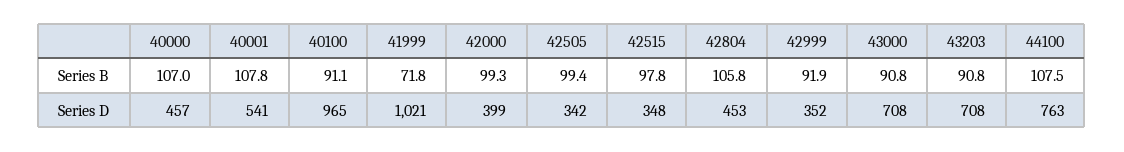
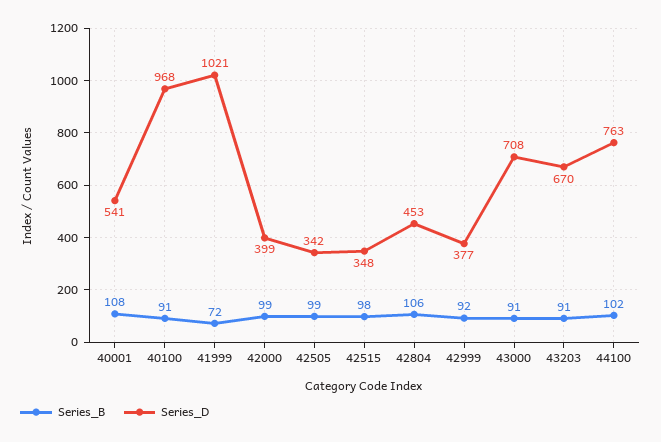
Series B, 40000: 107 -> none
Series B, 44100: 107.5 -> 102
Series D, 40000: 457 -> none
Series D, 40100: 965 -> 968
Series D, 42999: 352 -> 377
Series D, 43203: 708 -> 670

